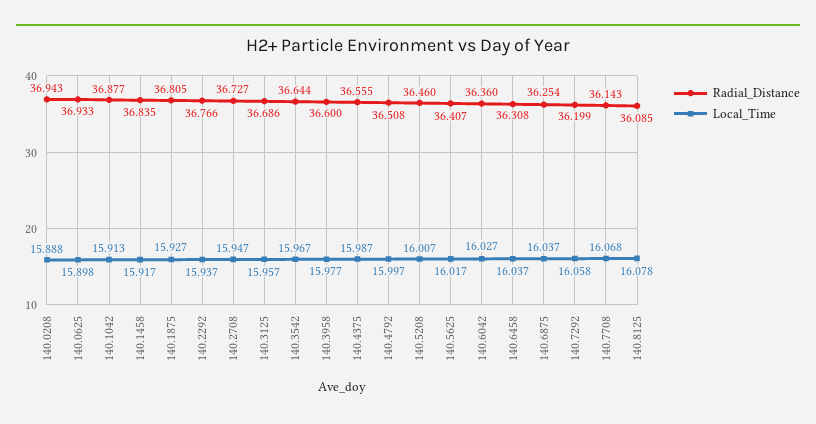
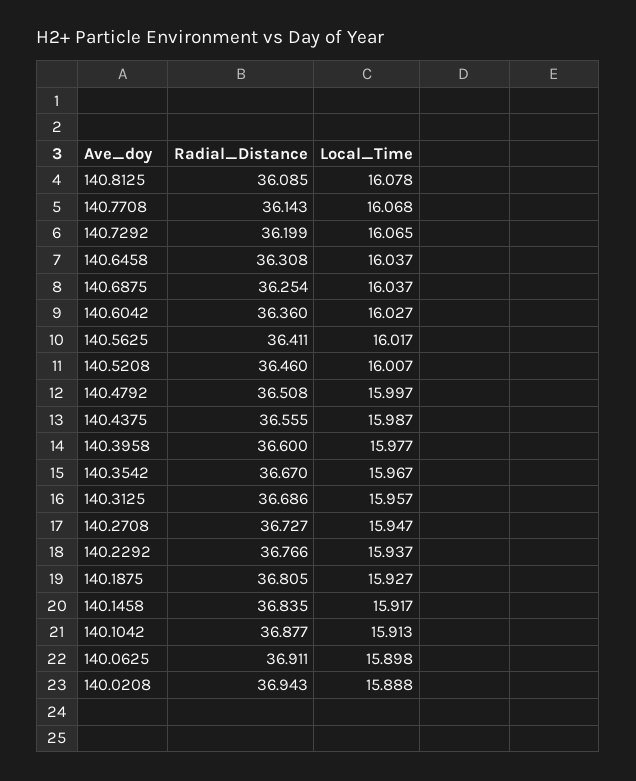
Radial_Distance, 140.0625: 36.933 -> 36.911
Radial_Distance, 140.3542: 36.644 -> 36.67
Radial_Distance, 140.5625: 36.407 -> 36.411
Local_Time, 140.7292: 16.058 -> 16.065

